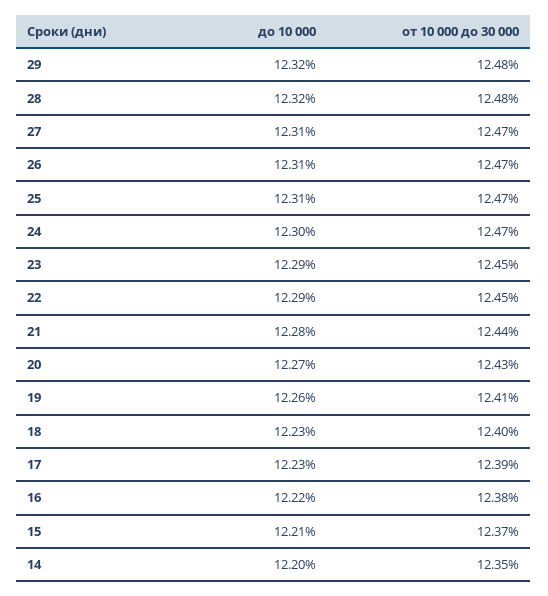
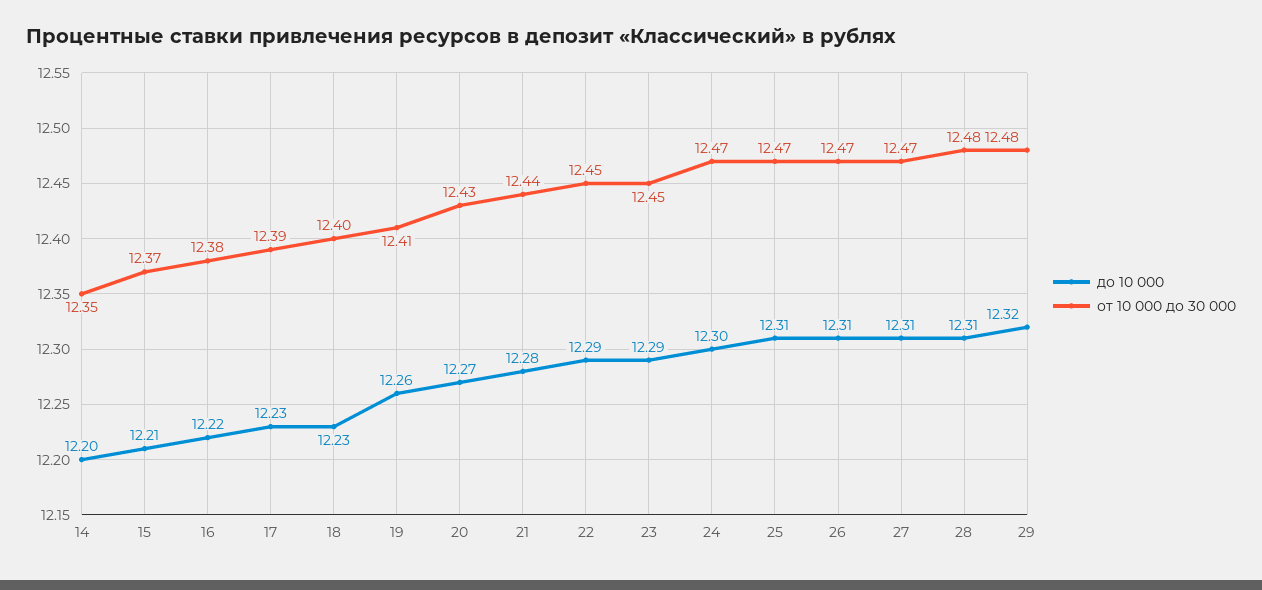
до 10 000, 28: 12.32 -> 12.31

